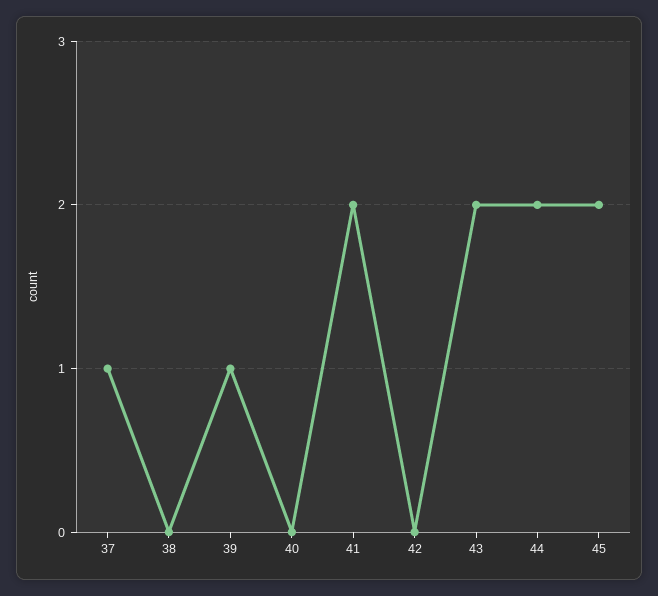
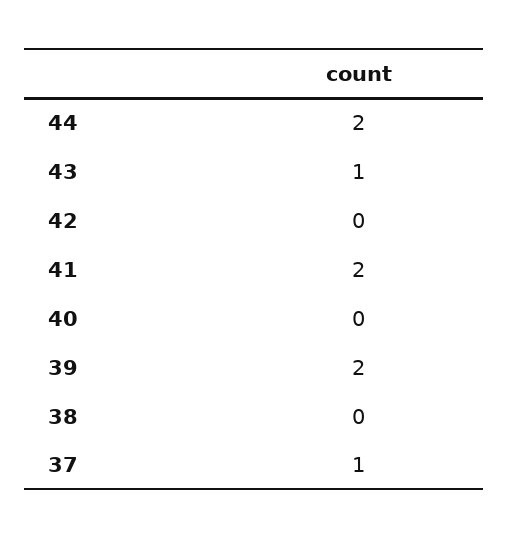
39: 1 -> 2
43: 2 -> 1
45: 2 -> none

